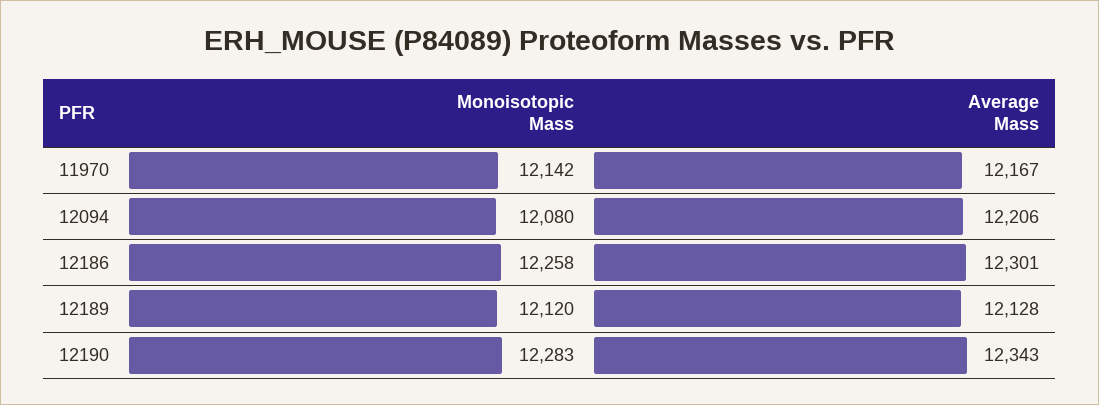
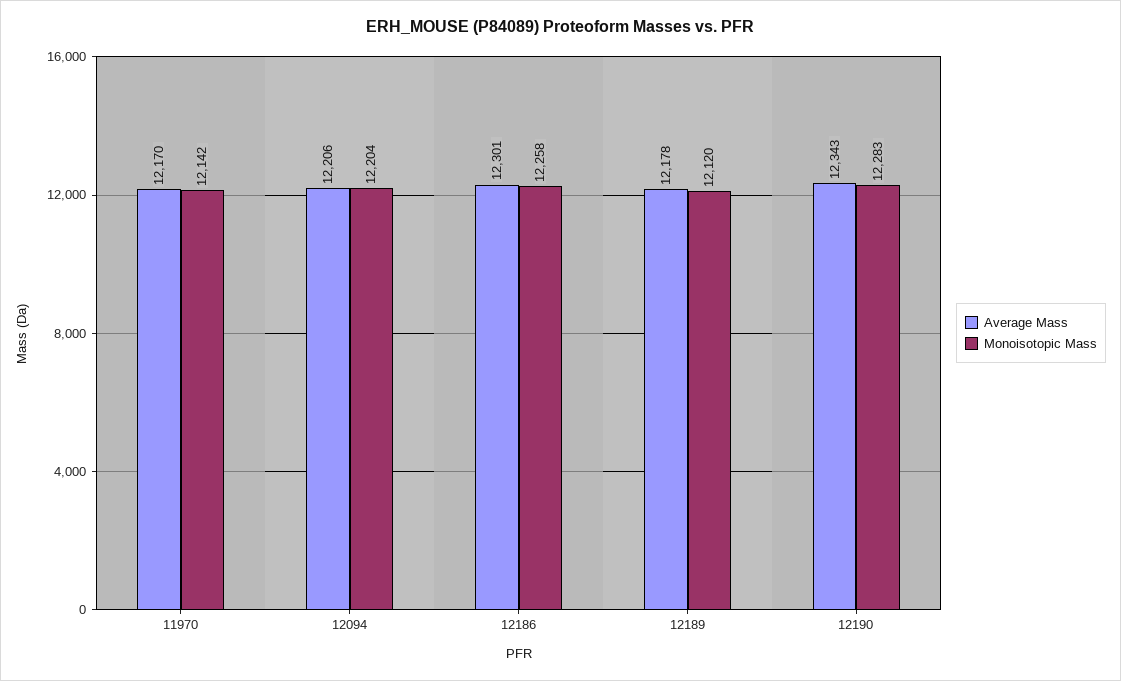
Average Mass, 11970: 12167 -> 12170
Monoisotopic Mass, 12094: 12080 -> 12204
Average Mass, 12189: 12128 -> 12178

